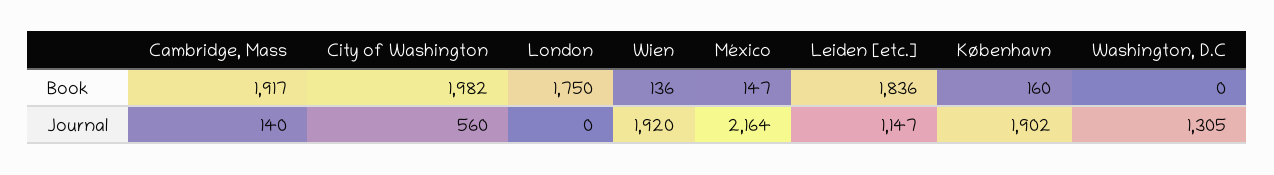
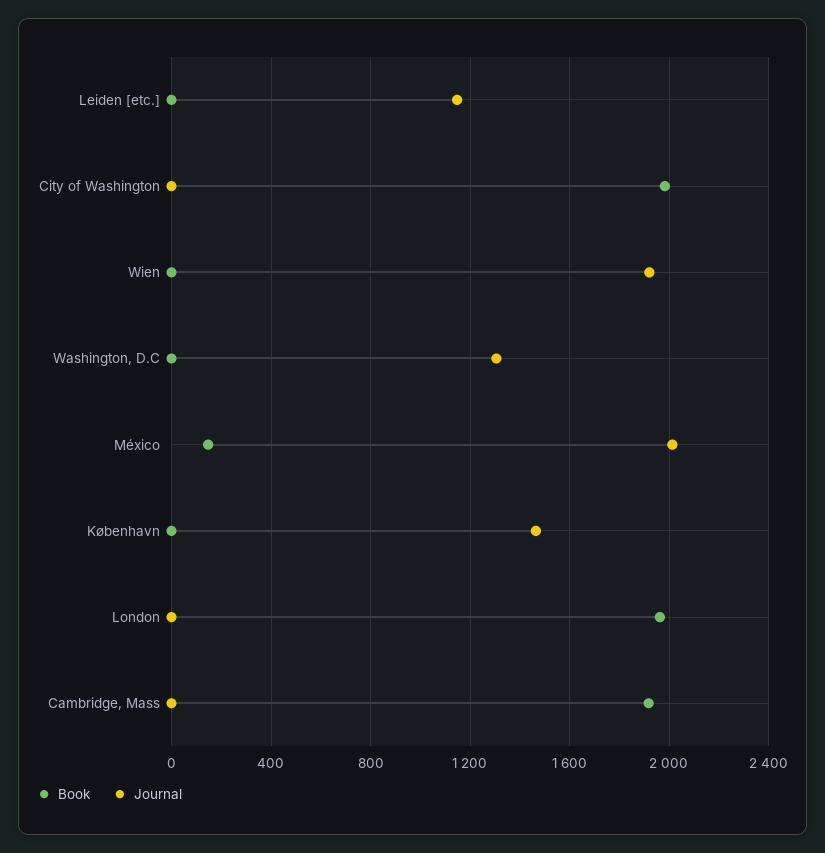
Book, London: 1750 -> 1950
Book, Wien: 136 -> 0
Book, Leiden [etc.]: 1836 -> 0
Book, København: 160 -> 0
Journal, Cambridge, Mass: 140 -> 0
Journal, City of Washington: 560 -> 0
Journal, México: 2164 -> 2000
Journal, København: 1902 -> 1450

